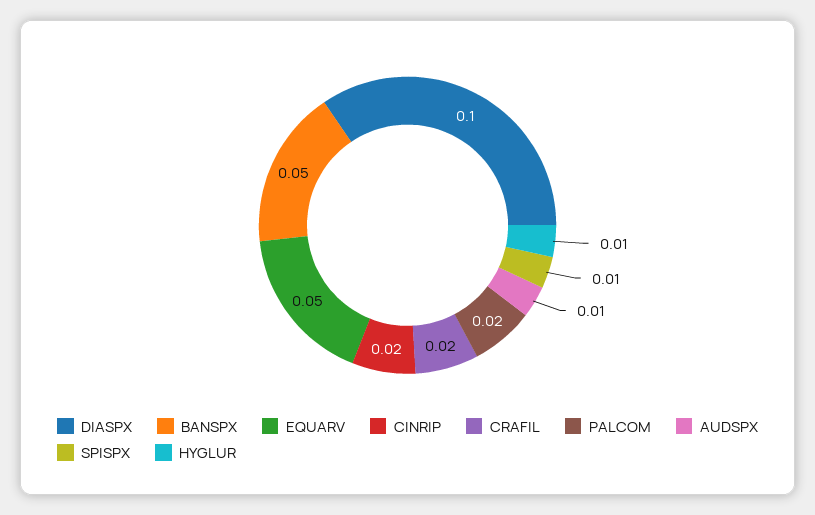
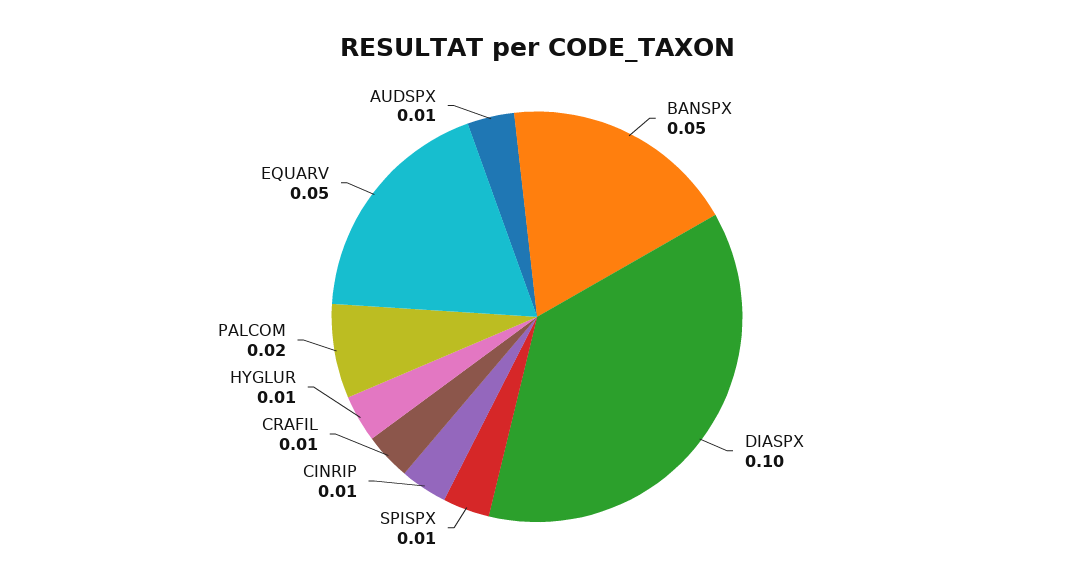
CINRIP: 0.02 -> 0.01
CRAFIL: 0.02 -> 0.01

